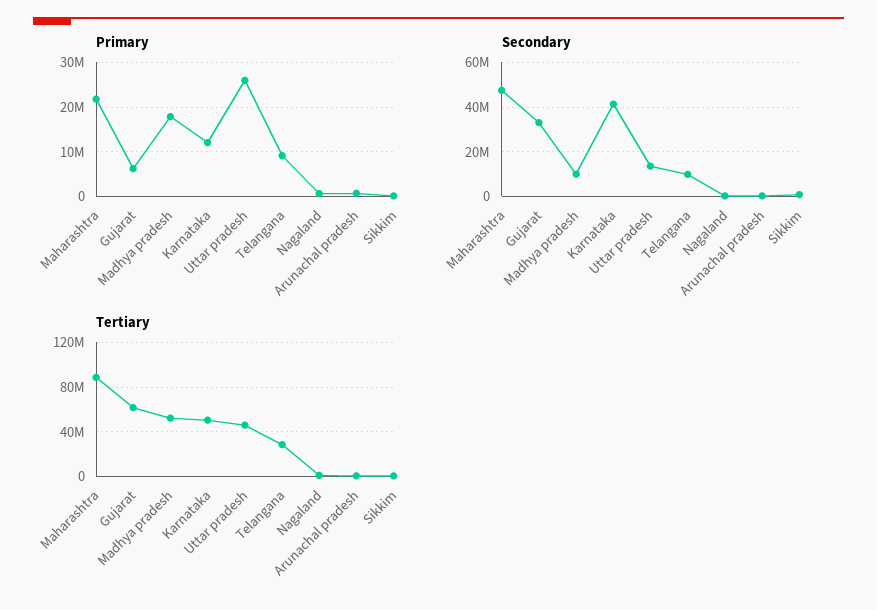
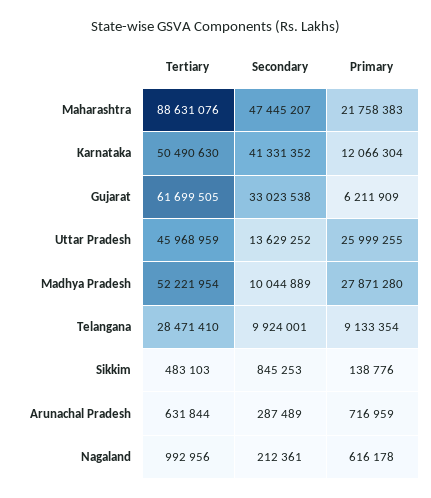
Primary, Madhya pradesh: 18000000 -> 27871280

